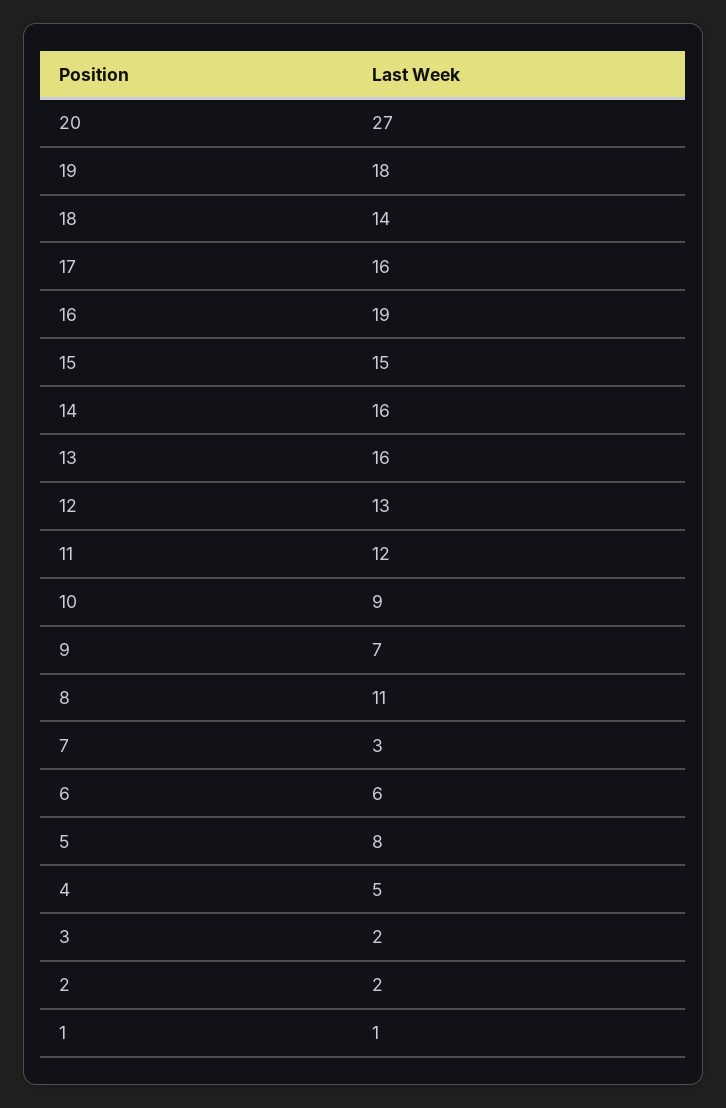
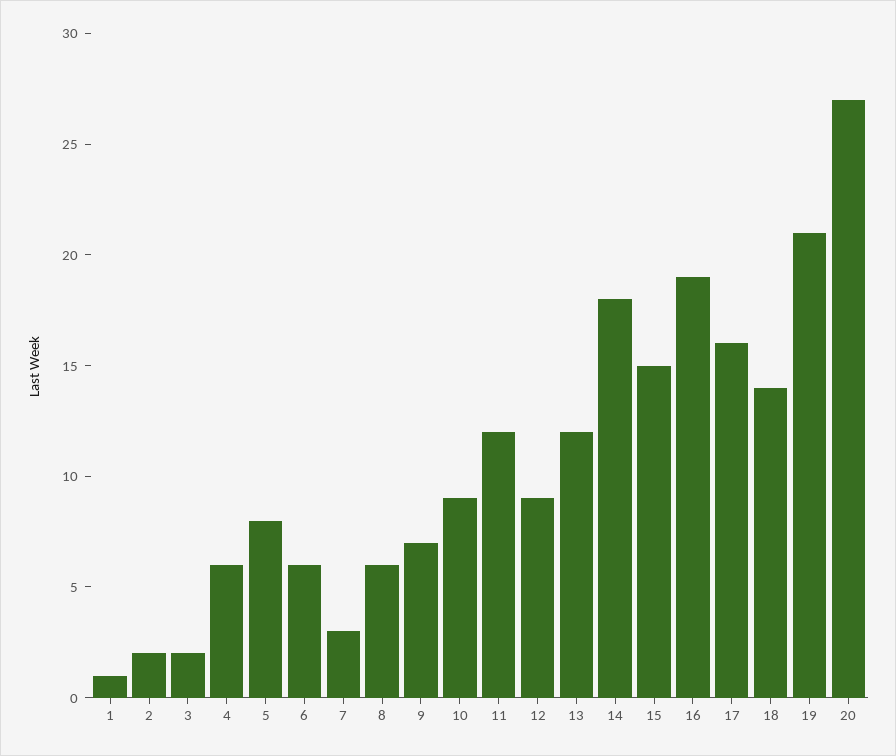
19: 18 -> 21
14: 16 -> 18
13: 16 -> 12
12: 13 -> 9
8: 11 -> 6
4: 5 -> 6

